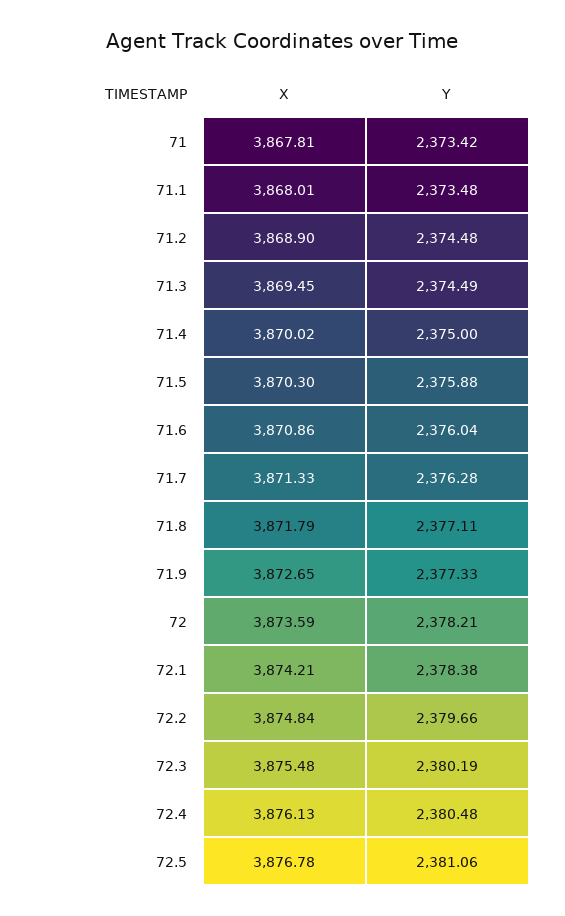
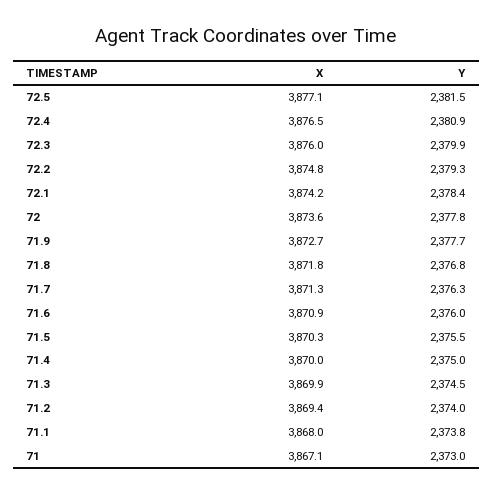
X, 71: 3867.81 -> 3867.1
Y, 71: 2373.42 -> 2373
Y, 71.1: 2373.48 -> 2373.8
X, 71.2: 3868.9 -> 3869.4
Y, 71.2: 2374.48 -> 2374
X, 71.3: 3869.45 -> 3869.9
Y, 71.5: 2375.88 -> 2375.5
Y, 71.8: 2377.11 -> 2376.8
Y, 71.9: 2377.33 -> 2377.7
Y, 72: 2378.21 -> 2377.8
Y, 72.2: 2379.66 -> 2379.3
X, 72.3: 3875.48 -> 3876
Y, 72.3: 2380.19 -> 2379.9
X, 72.4: 3876.13 -> 3876.5
Y, 72.4: 2380.48 -> 2380.9
X, 72.5: 3876.78 -> 3877.1
Y, 72.5: 2381.06 -> 2381.5

